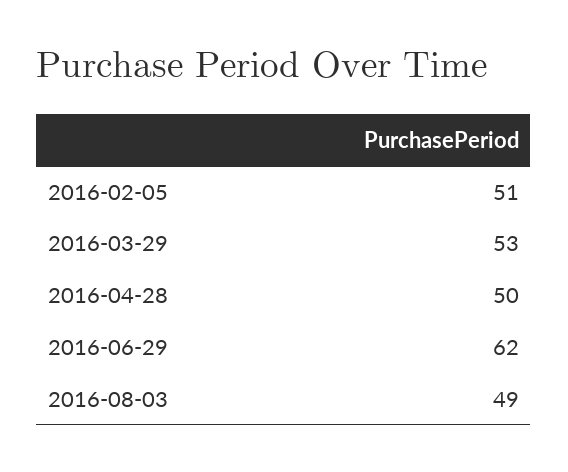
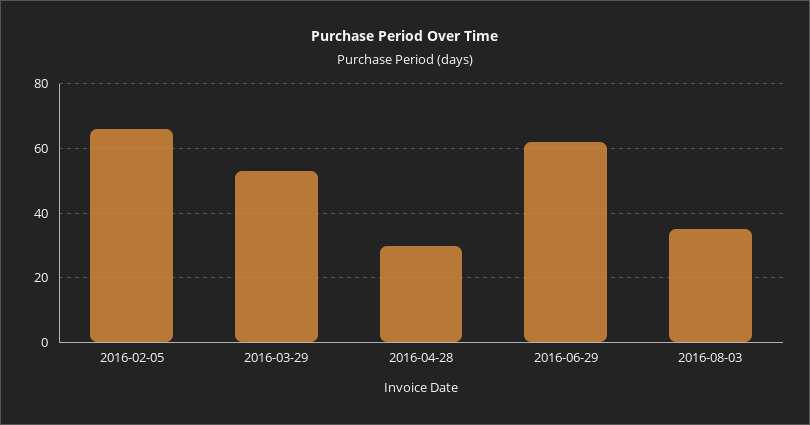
2016-02-05: 51 -> 65
2016-04-28: 50 -> 30
2016-08-03: 49 -> 35

